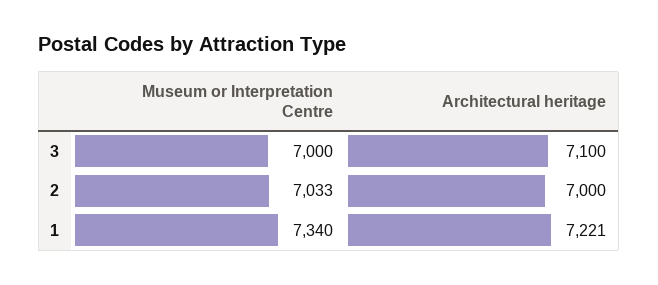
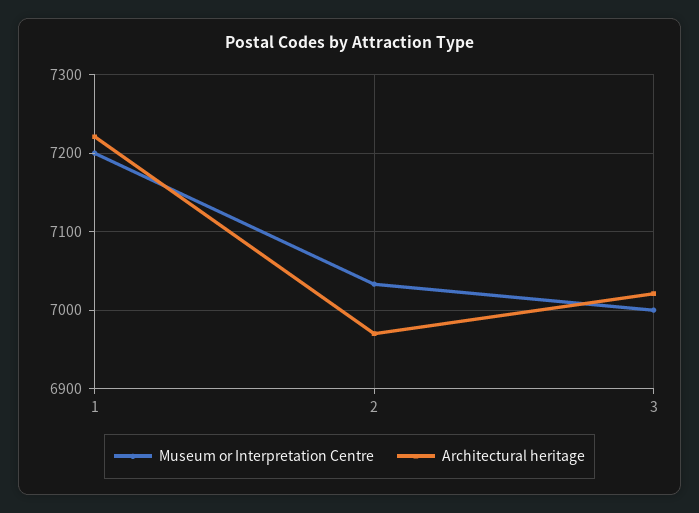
Architectural heritage, 3: 7100 -> 7020
Architectural heritage, 2: 7000 -> 6970
Museum or Interpretation Centre, 1: 7340 -> 7200

